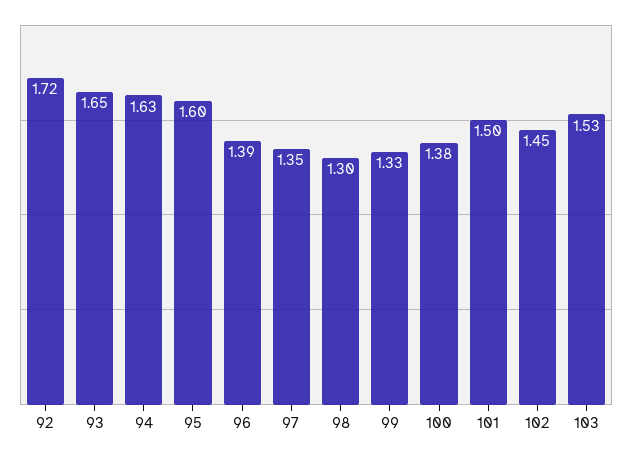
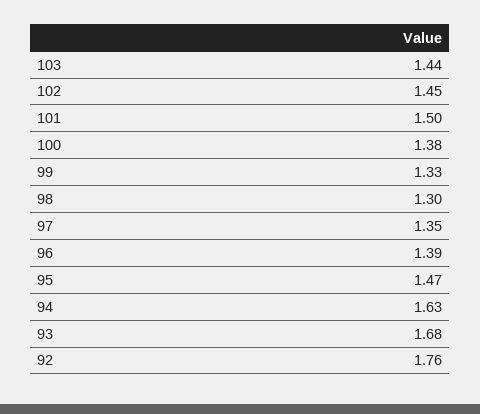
92: 1.72 -> 1.76
93: 1.65 -> 1.68
95: 1.6 -> 1.47
103: 1.53 -> 1.44

